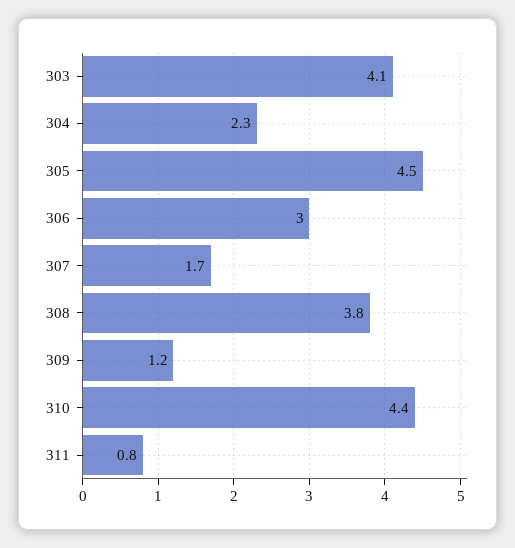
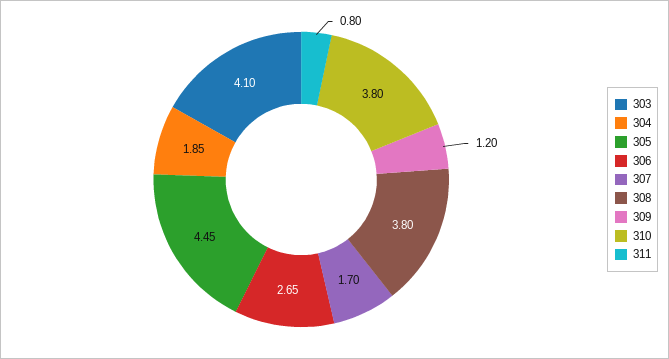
304: 2.3 -> 1.85
306: 3 -> 2.65
310: 4.4 -> 3.8

